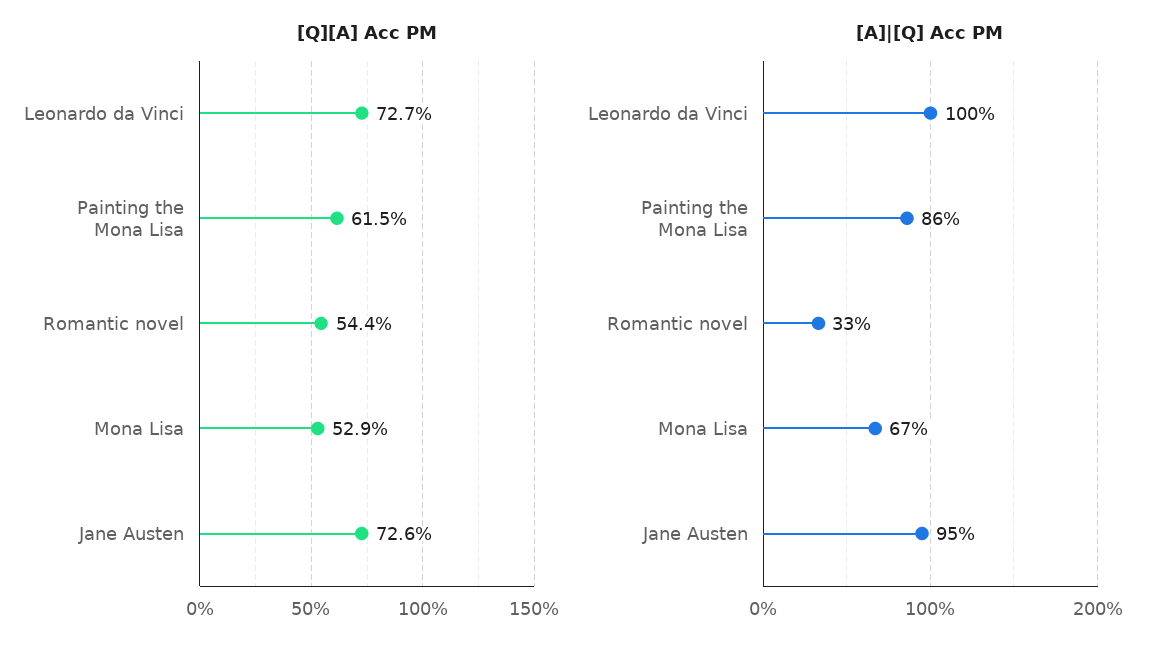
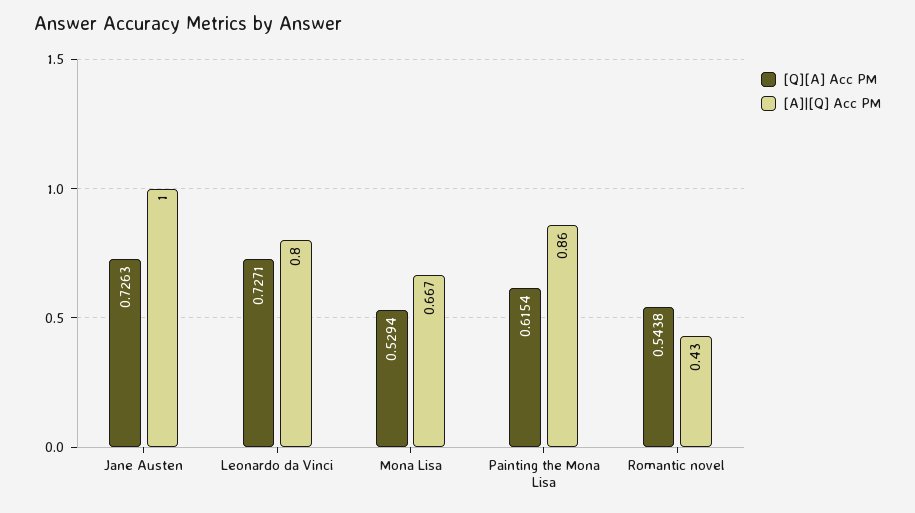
[A]|[Q] Acc PM, Leonardo da Vinci: 1 -> 0.8
[A]|[Q] Acc PM, Romantic novel: 0.33 -> 0.43
[A]|[Q] Acc PM, Jane Austen: 0.95 -> 1

